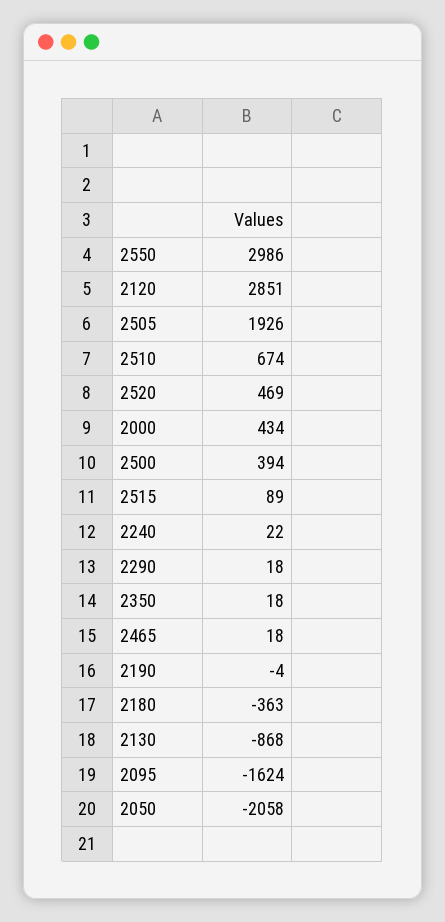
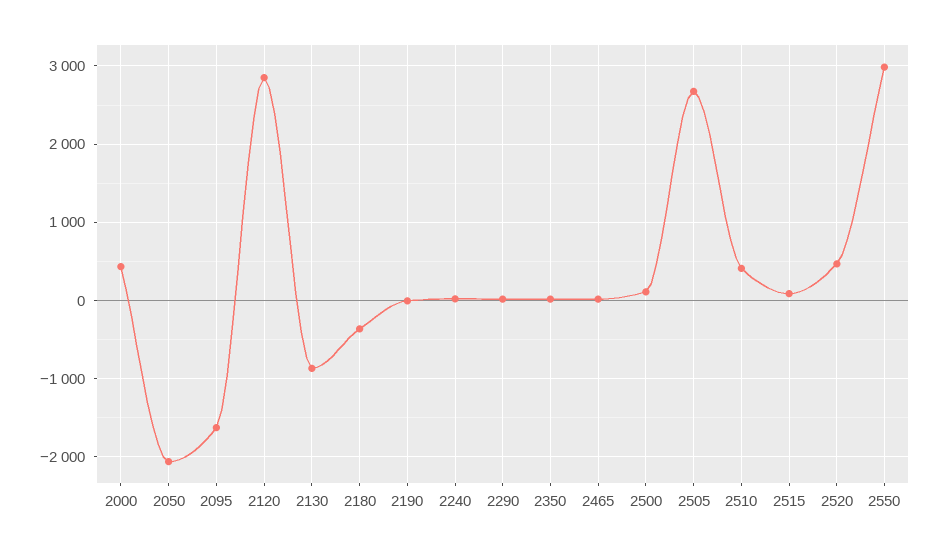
2505: 1926 -> 2700
2510: 674 -> 400
2500: 394 -> 100

